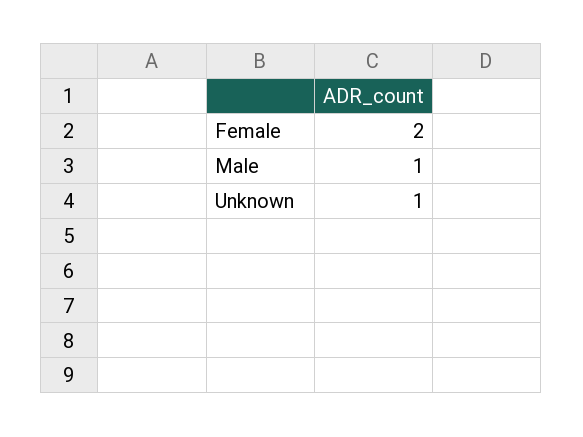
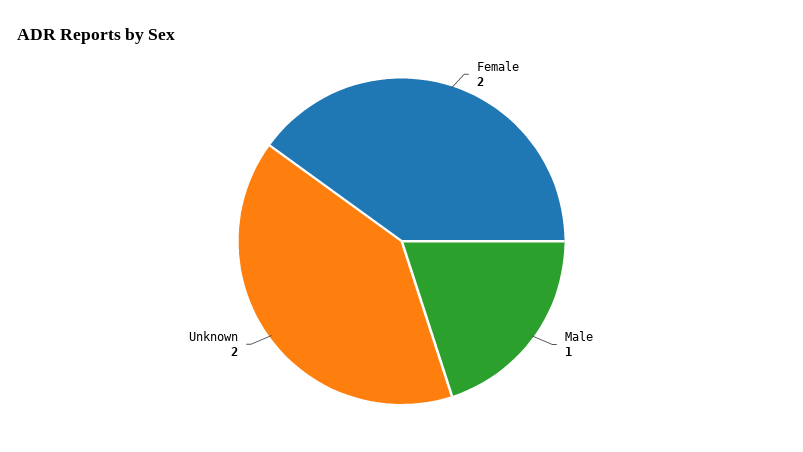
Unknown: 1 -> 2

